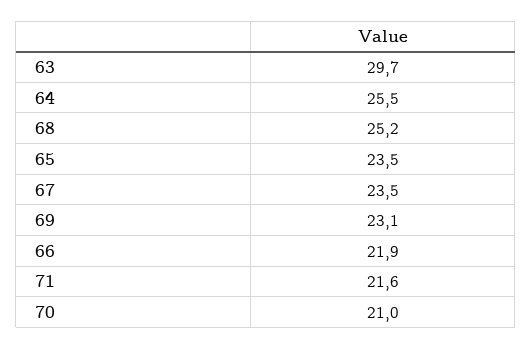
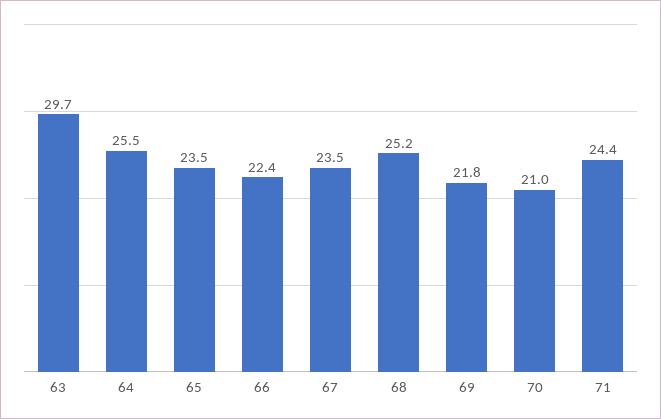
69: 23.1 -> 21.8
66: 21.9 -> 22.4
71: 21.6 -> 24.4

